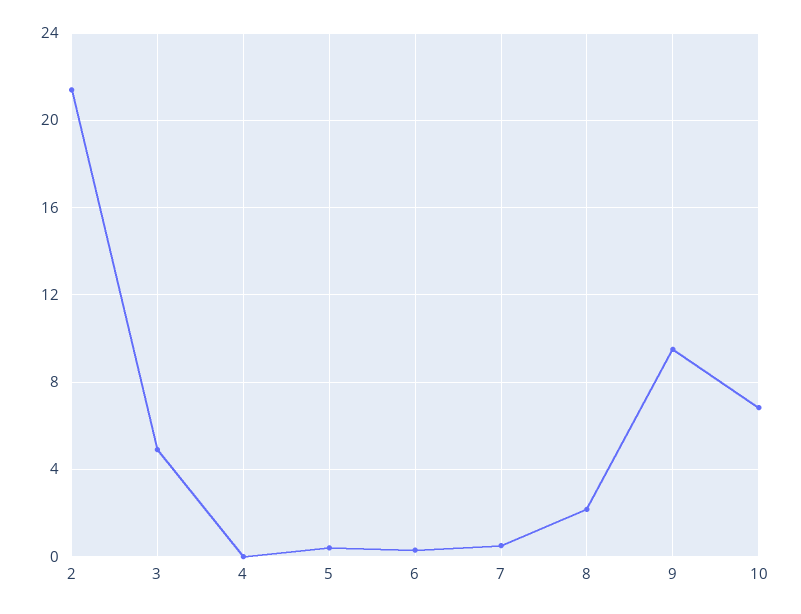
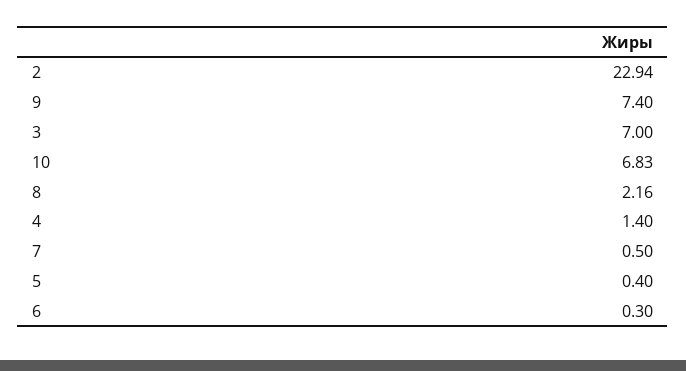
2: 21.5 -> 22.94
3: 5 -> 7
4: 0 -> 1.4
9: 9.5 -> 7.4

